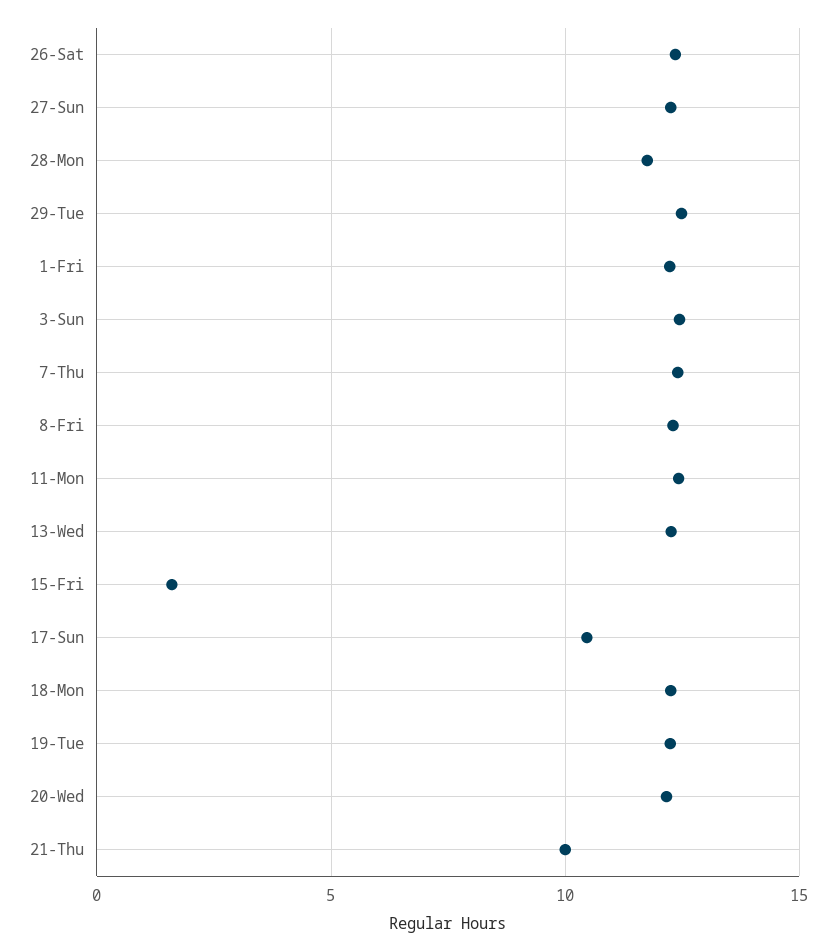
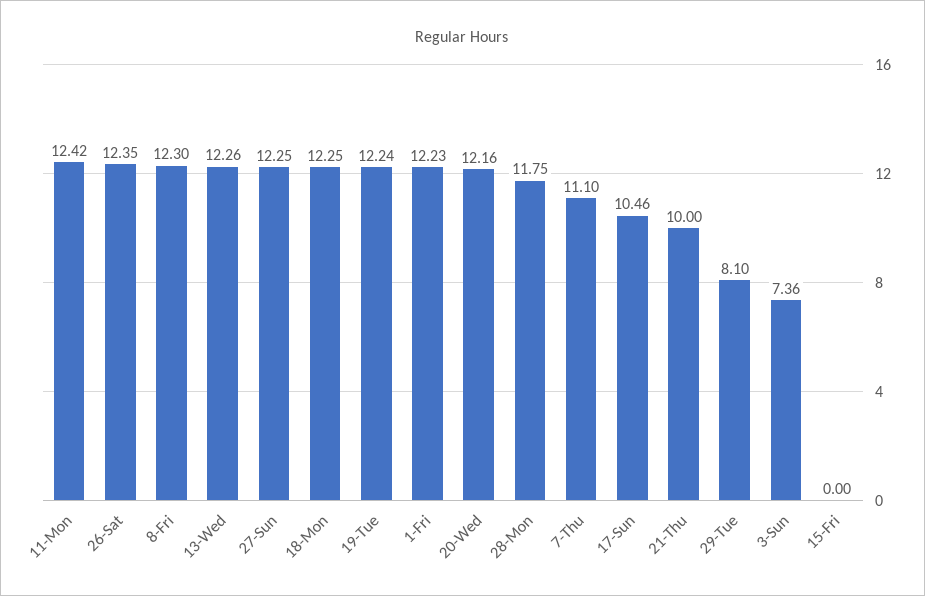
29-Tue: 12.5 -> 8.1
3-Sun: 12.5 -> 7.36
7-Thu: 12.5 -> 11.1
15-Fri: 1.5 -> 0

